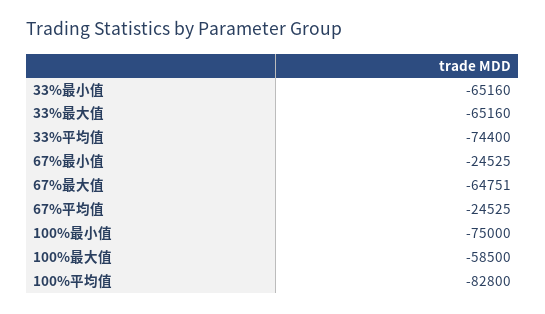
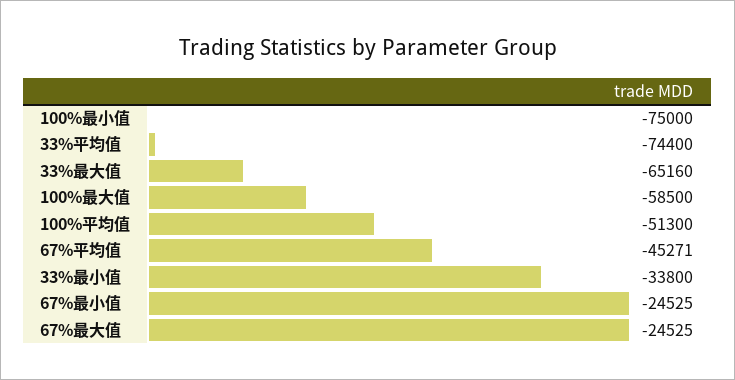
33%最小值: -65160 -> -33800
67%最大值: -64751 -> -24525
67%平均值: -24525 -> -45271
100%平均值: -82800 -> -51300

